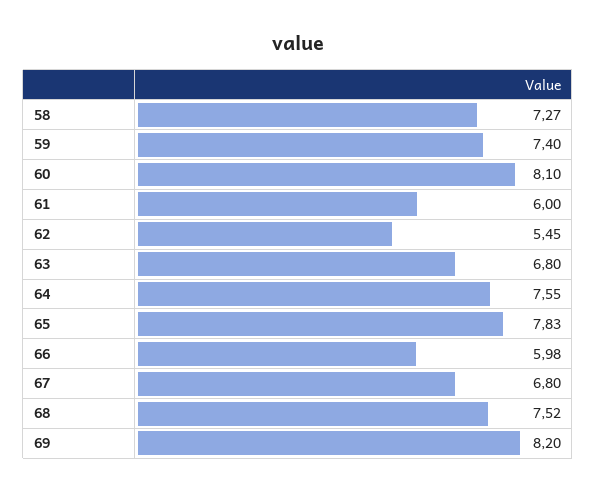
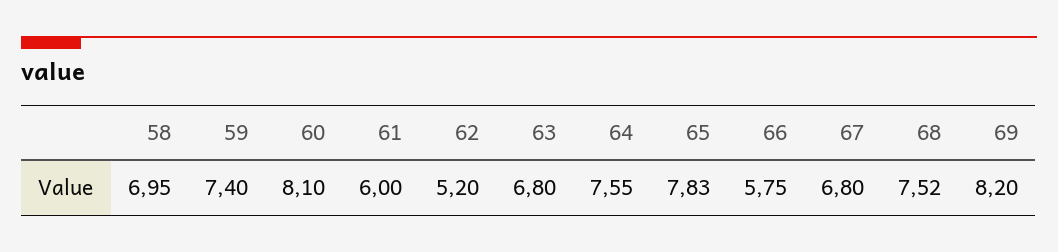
58: 7.27 -> 6.95
62: 5.45 -> 5.2
66: 5.98 -> 5.75

